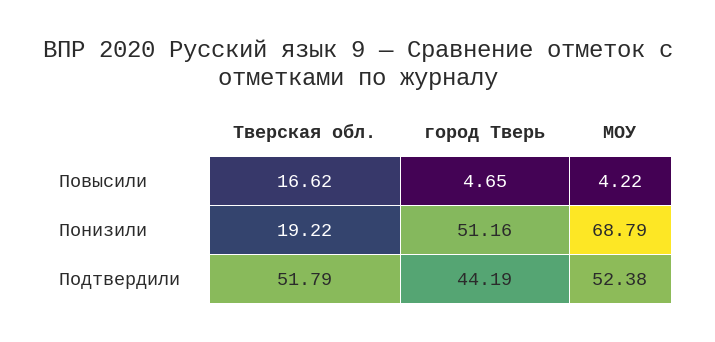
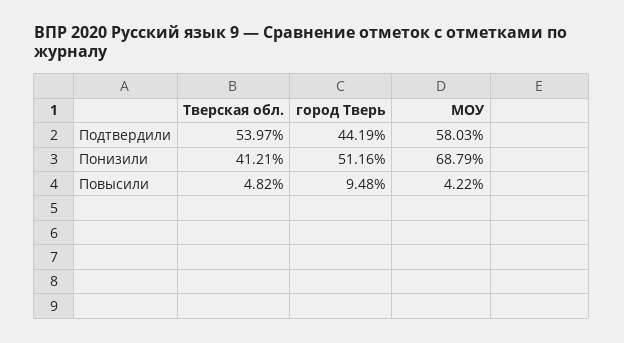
Тверская обл., Повысили: 16.62 -> 4.82
город Тверь, Повысили: 4.65 -> 9.48
Тверская обл., Понизили: 19.22 -> 41.21
Тверская обл., Подтвердили: 51.79 -> 53.97
МОУ, Подтвердили: 52.38 -> 58.03

